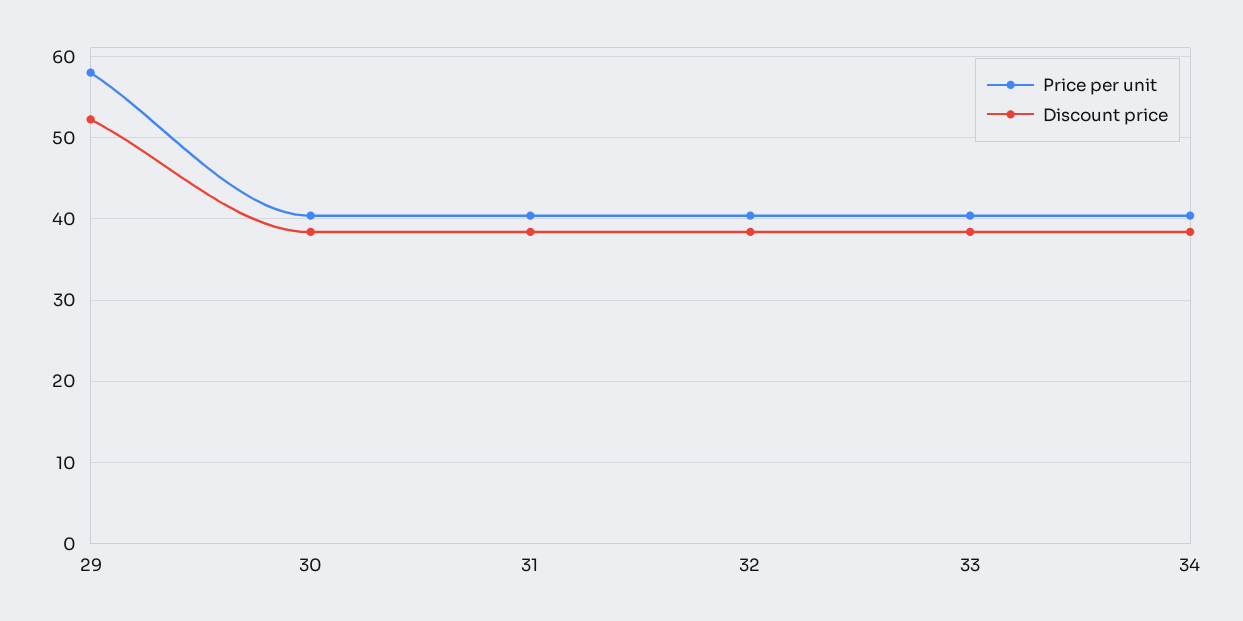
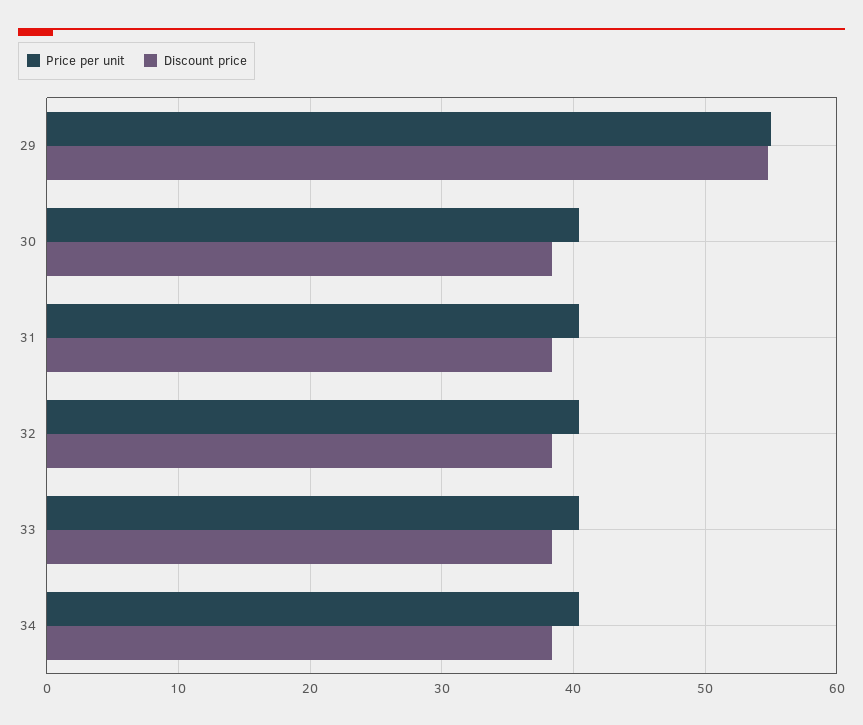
Price per unit, 29: 58 -> 55
Discount price, 29: 52 -> 55

